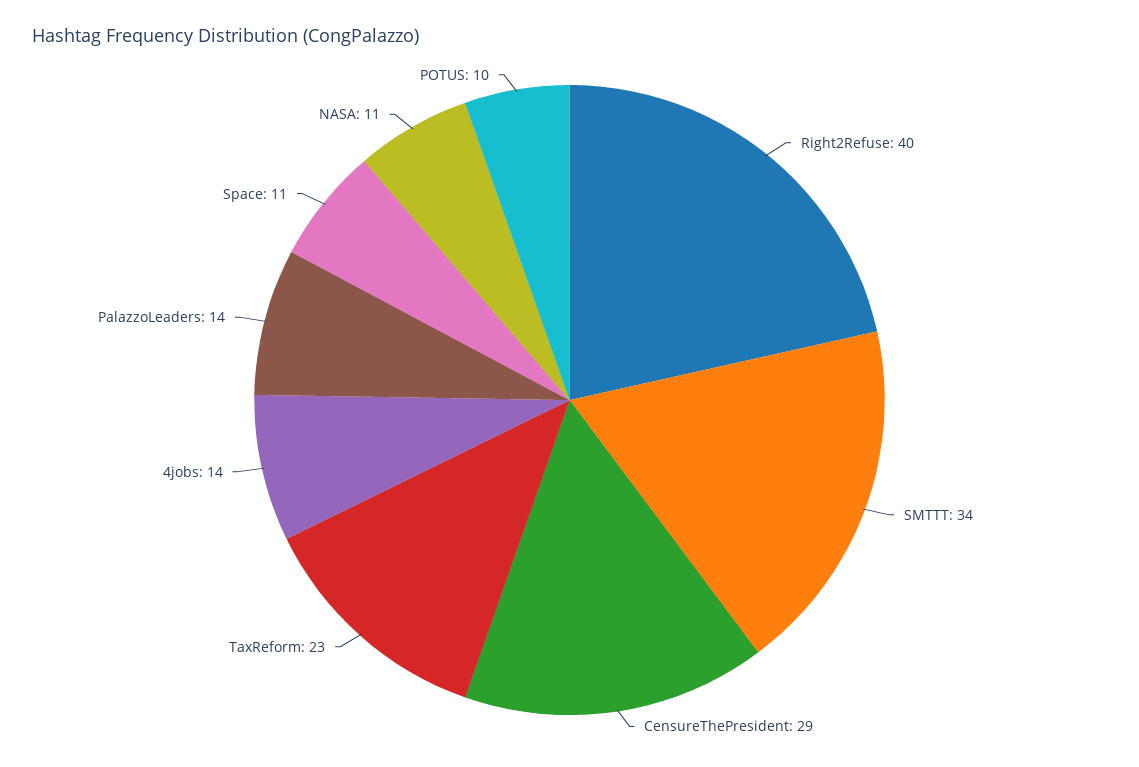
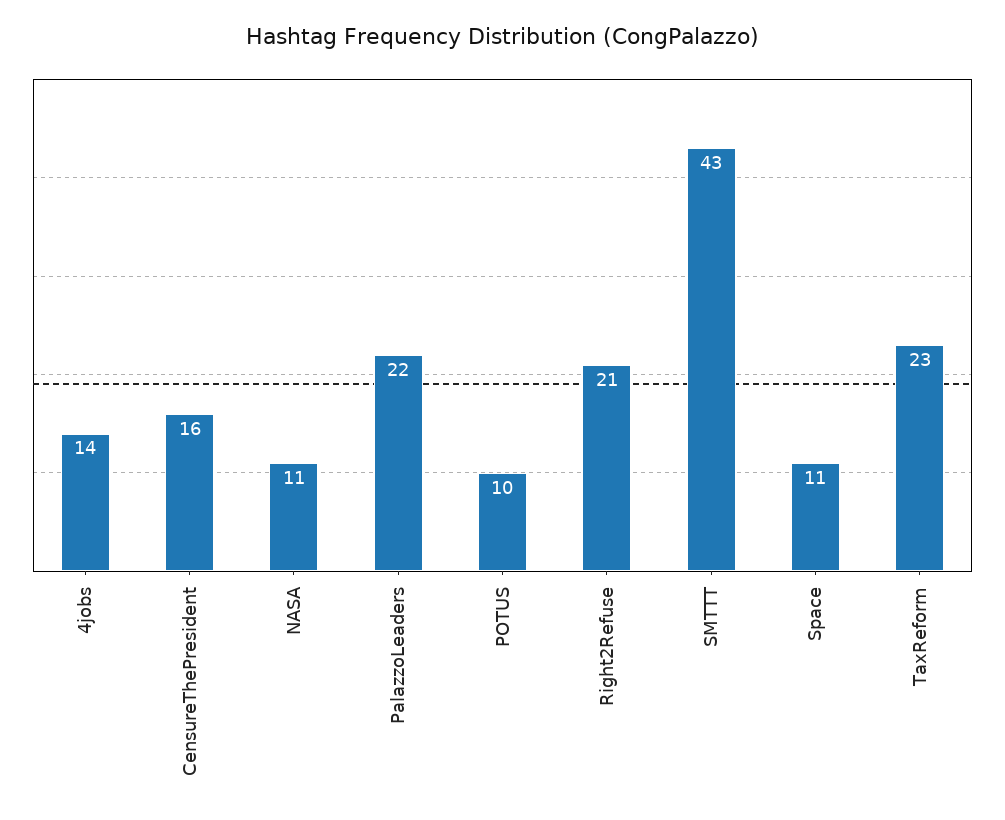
Right2Refuse: 40 -> 21
SMTTT: 34 -> 43
CensureThePresident: 29 -> 16
PalazzoLeaders: 14 -> 22

